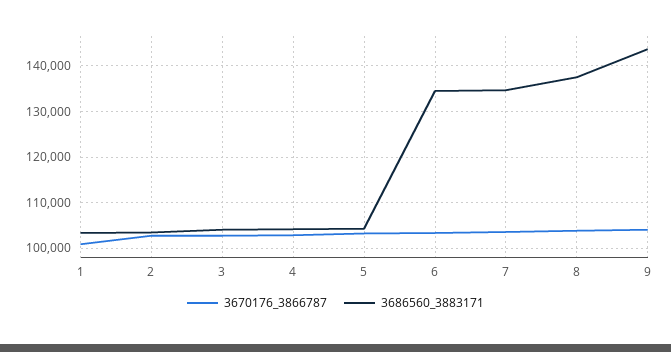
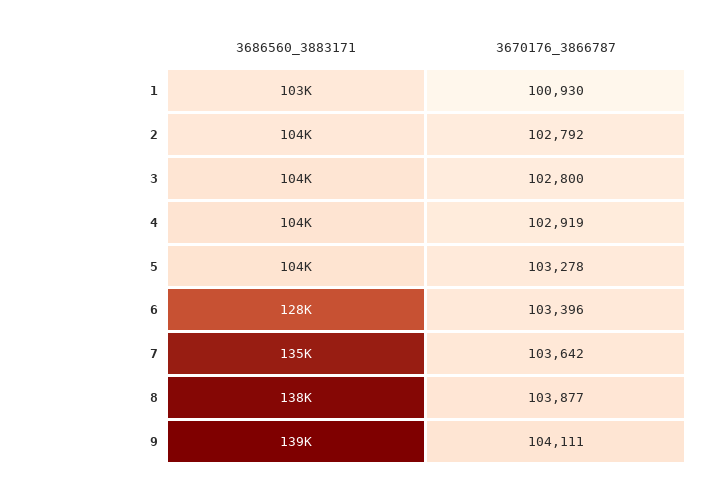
3686560_3883171, 6: 134000 -> 128000
3686560_3883171, 9: 144000 -> 139000

